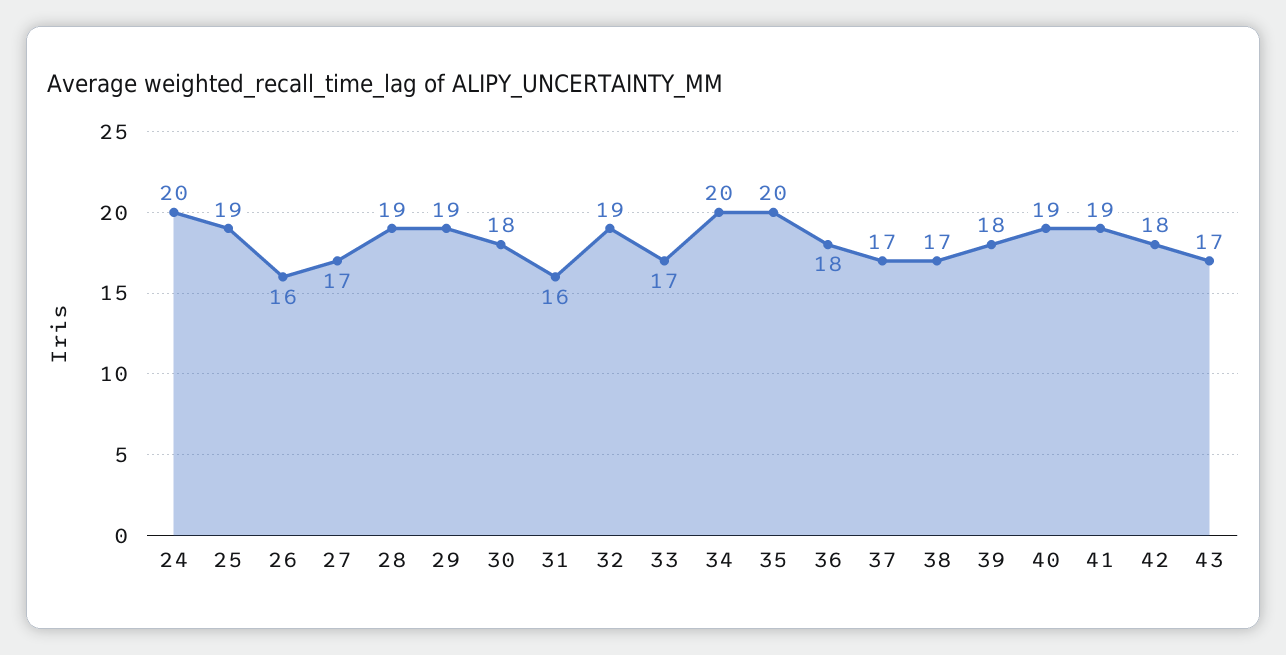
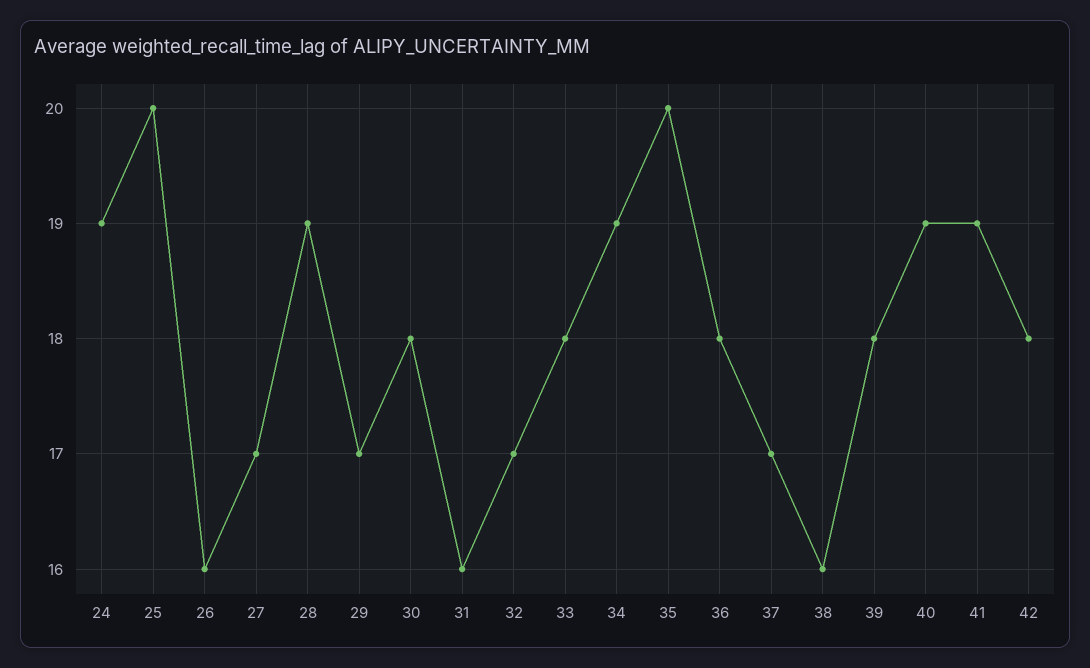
24: 20 -> 19
25: 19 -> 20
29: 19 -> 17
32: 19 -> 17
33: 17 -> 18
34: 20 -> 19
38: 17 -> 16
43: 17 -> none

